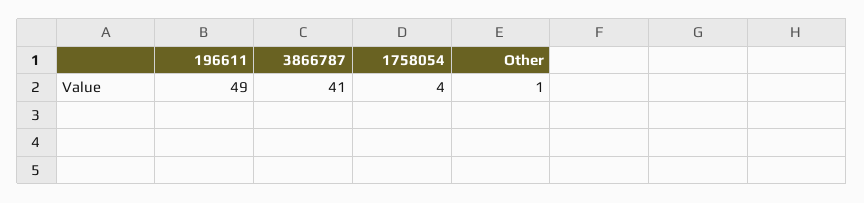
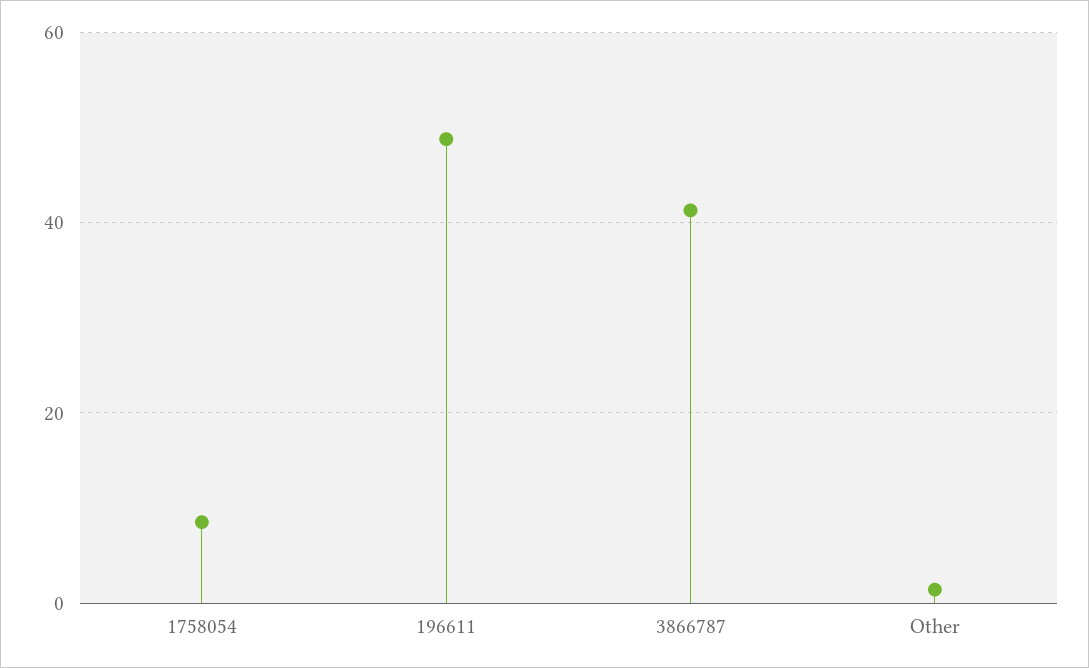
1758054: 4 -> 8

